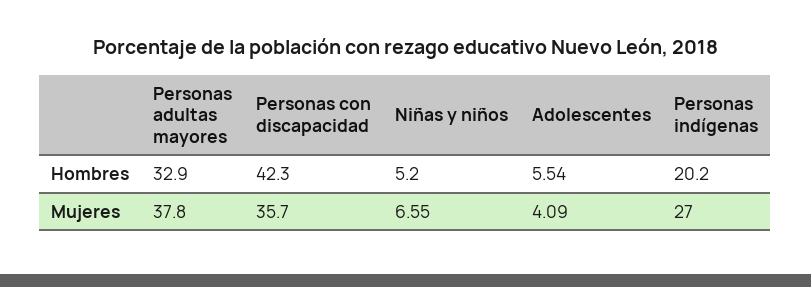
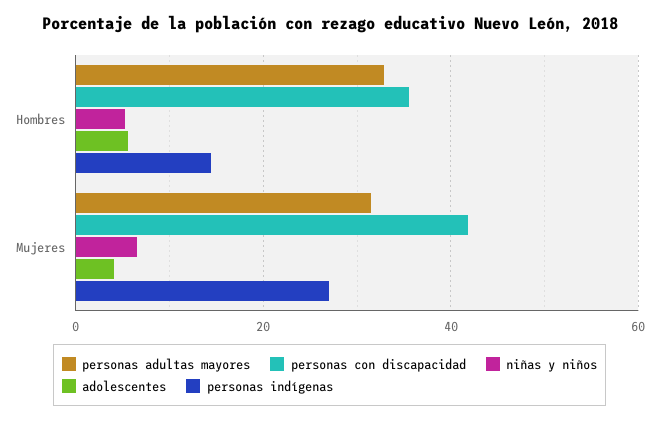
Personas con discapacidad, Hombres: 42.3 -> 36
Personas indígenas, Hombres: 20.2 -> 14
Personas adultas mayores, Mujeres: 37.8 -> 32
Personas con discapacidad, Mujeres: 35.7 -> 42

